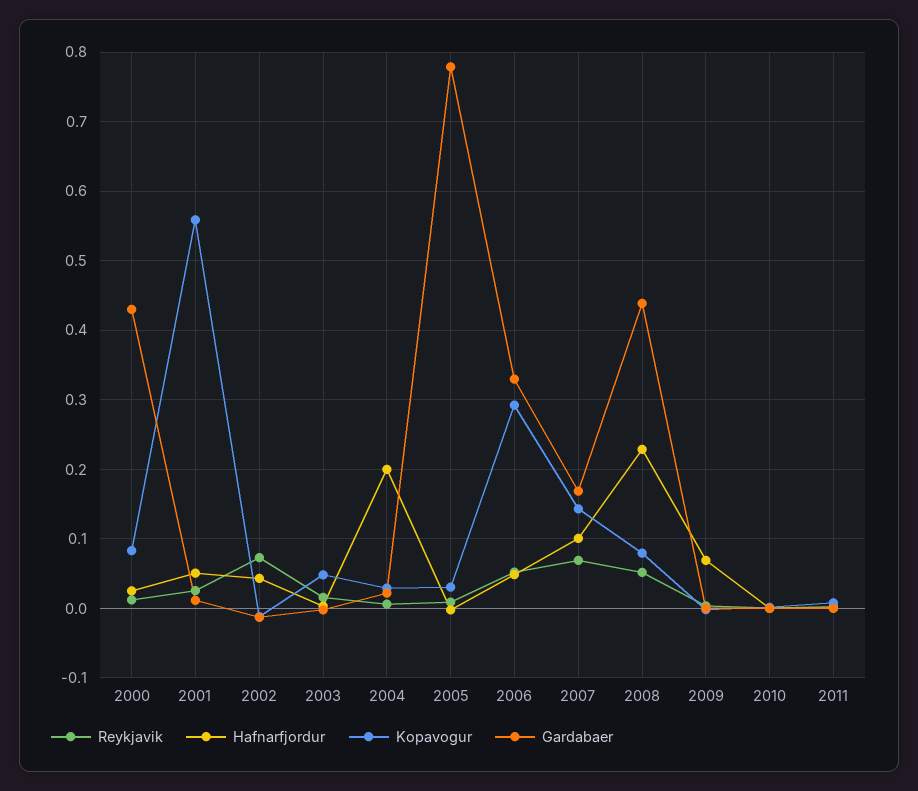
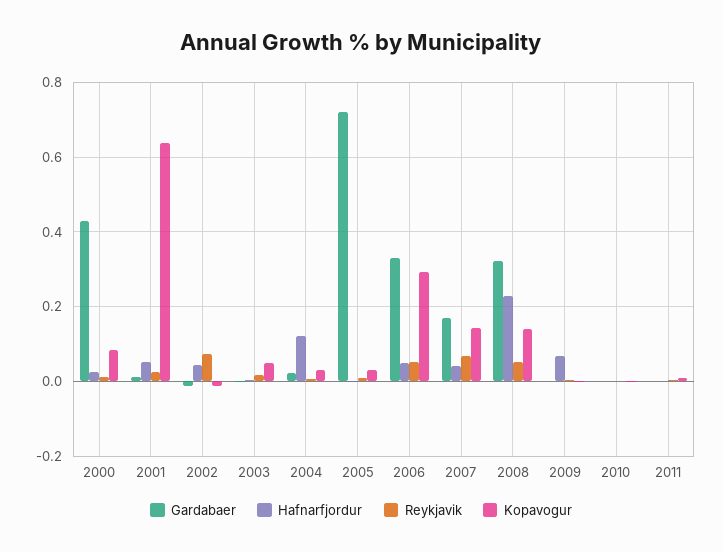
Kopavogur, 2001: 0.56 -> 0.64
Hafnarfjordur, 2004: 0.2 -> 0.12
Gardabaer, 2005: 0.78 -> 0.72
Hafnarfjordur, 2007: 0.1 -> 0.04
Kopavogur, 2008: 0.08 -> 0.14
Gardabaer, 2008: 0.44 -> 0.32

